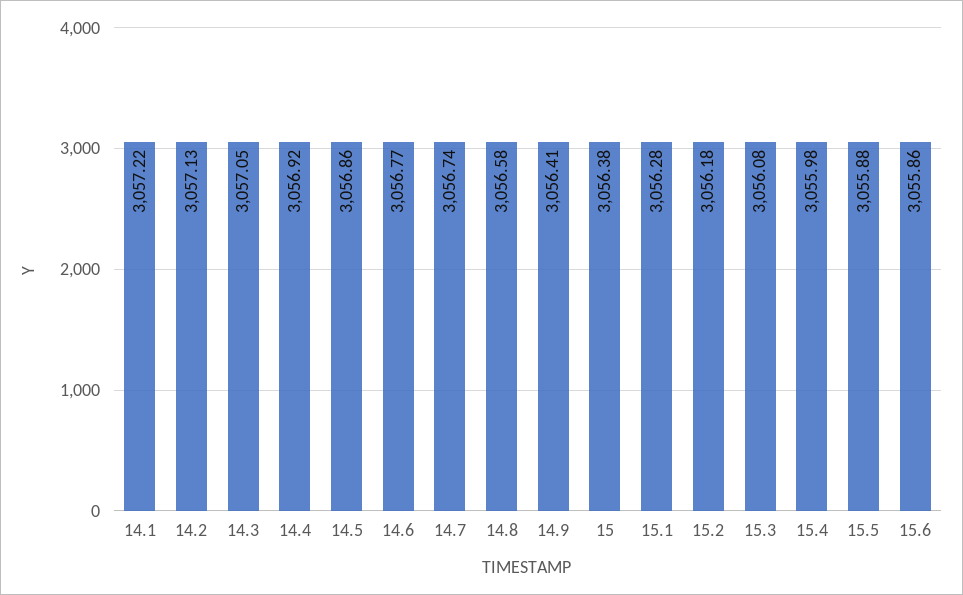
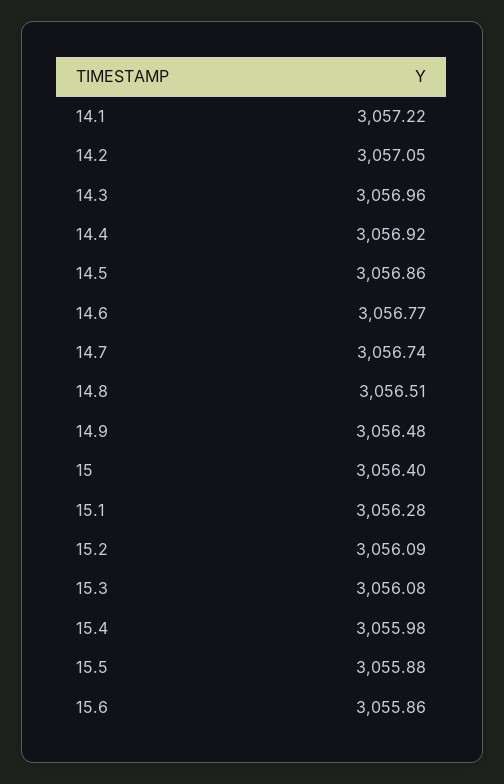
14.2: 3057.13 -> 3057.05
14.3: 3057.05 -> 3056.96
14.8: 3056.58 -> 3056.51
14.9: 3056.41 -> 3056.48
15: 3056.38 -> 3056.4
15.2: 3056.18 -> 3056.09

